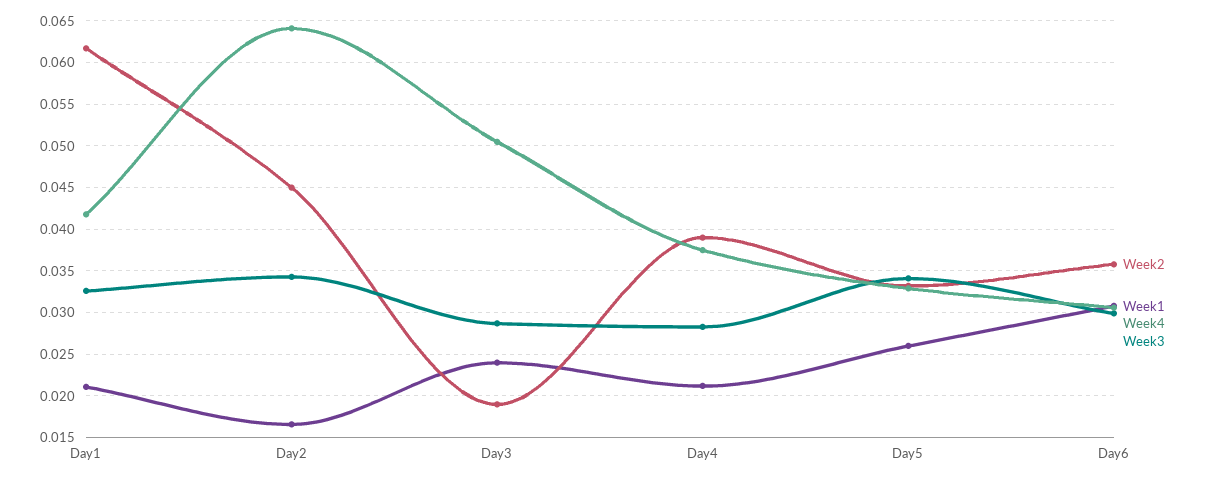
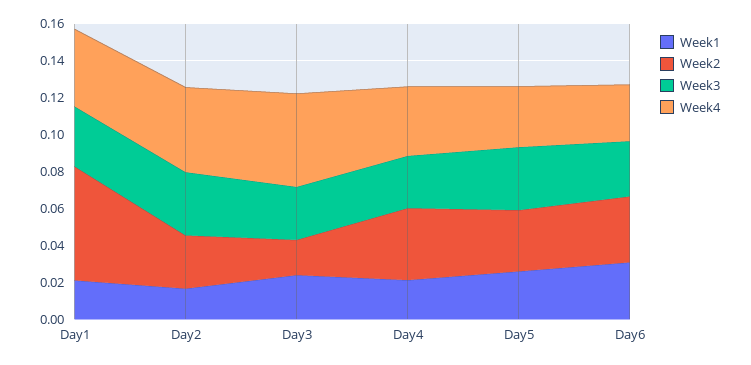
Week2, Day2: 0.045 -> 0.03
Week4, Day2: 0.064 -> 0.045

